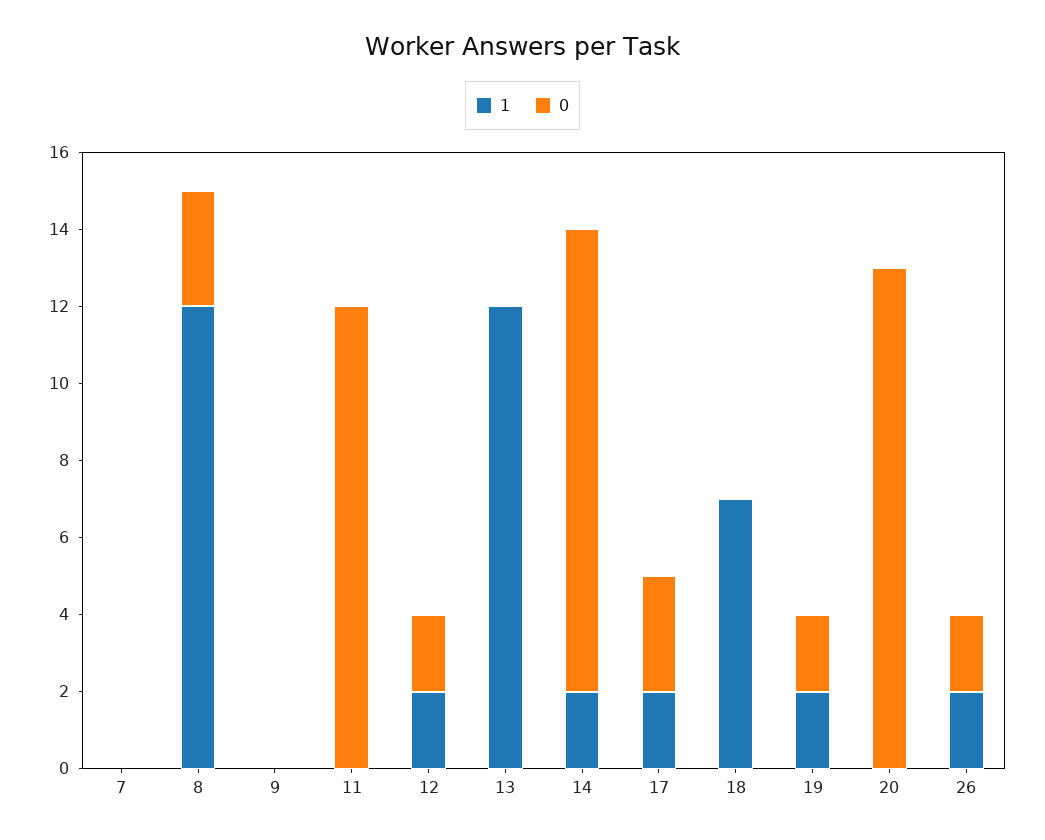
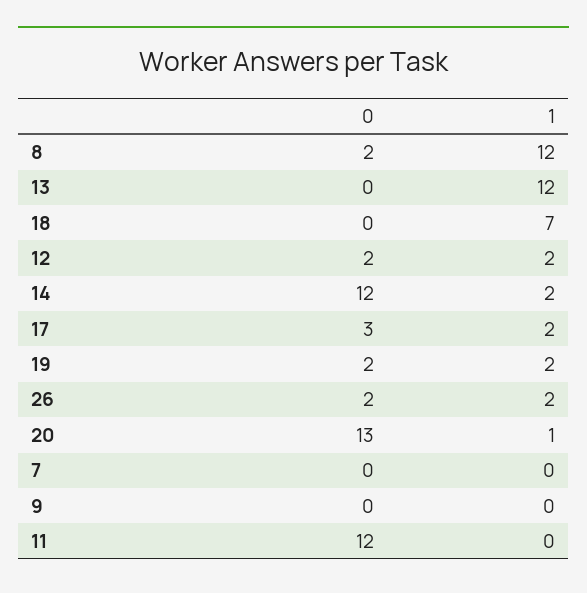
0, 8: 3 -> 2
1, 20: 0 -> 1

